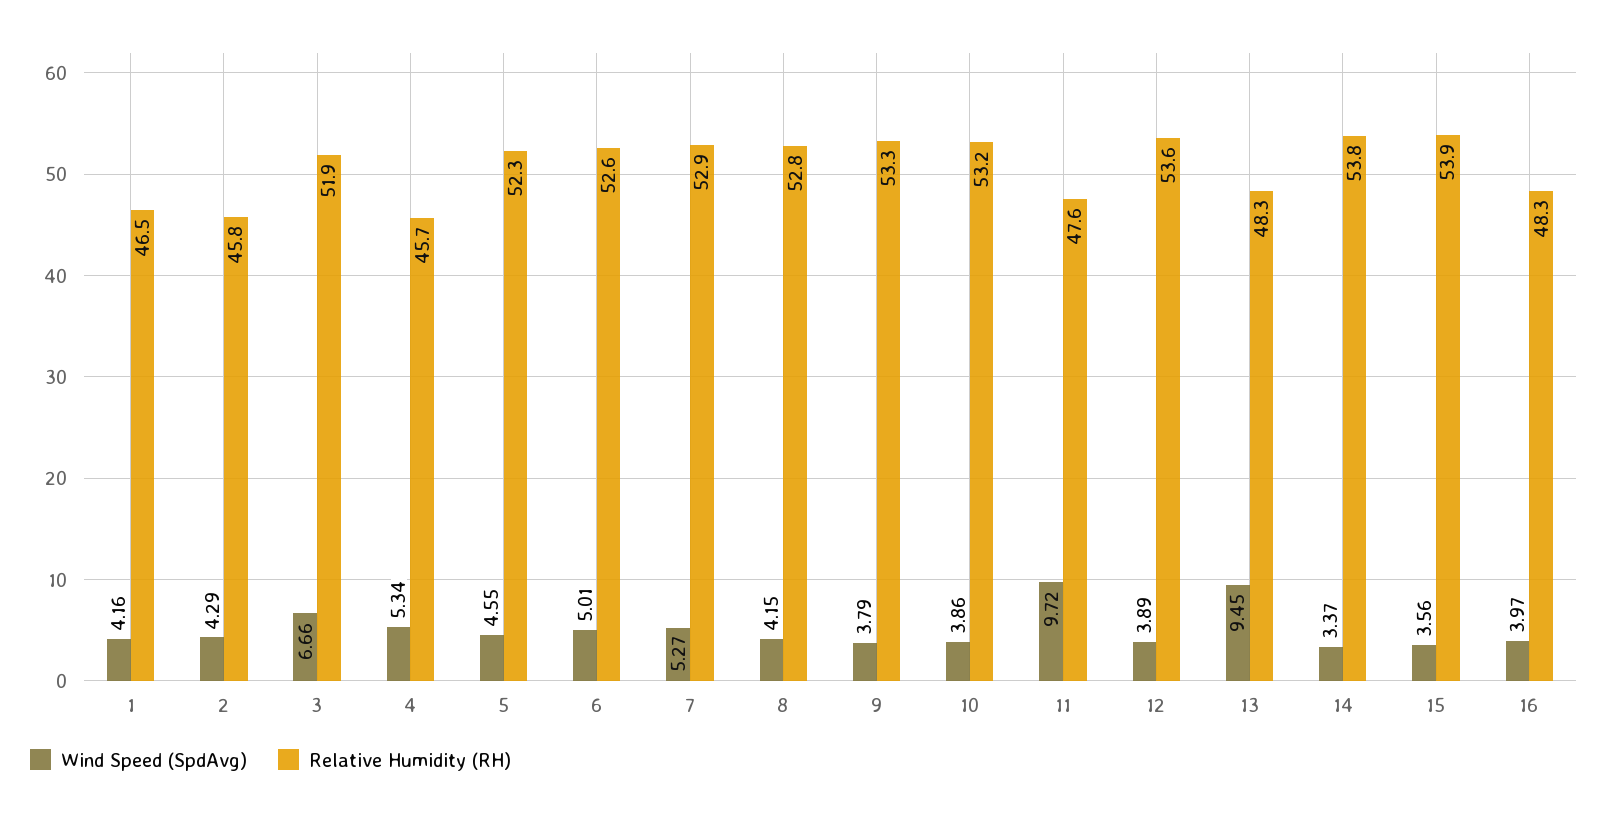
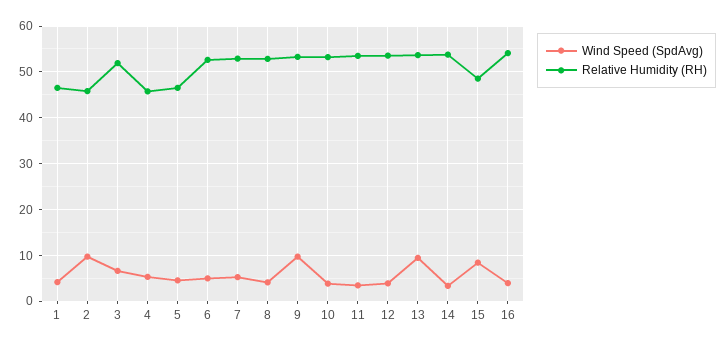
Wind Speed (SpdAvg), 2: 4.29 -> 10
Relative Humidity (RH), 5: 52.3 -> 46
Wind Speed (SpdAvg), 9: 3.79 -> 10
Wind Speed (SpdAvg), 11: 9.72 -> 4
Relative Humidity (RH), 11: 47.6 -> 54
Relative Humidity (RH), 13: 48.3 -> 54
Wind Speed (SpdAvg), 15: 3.56 -> 8
Relative Humidity (RH), 15: 53.9 -> 48
Relative Humidity (RH), 16: 48.3 -> 54

